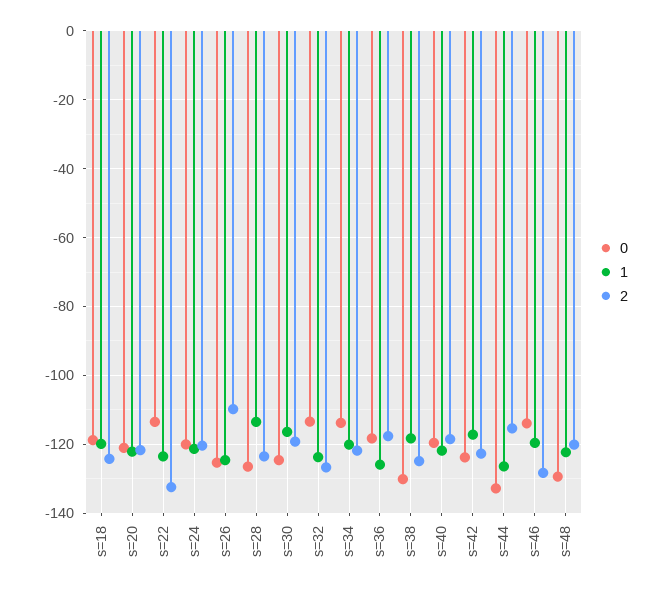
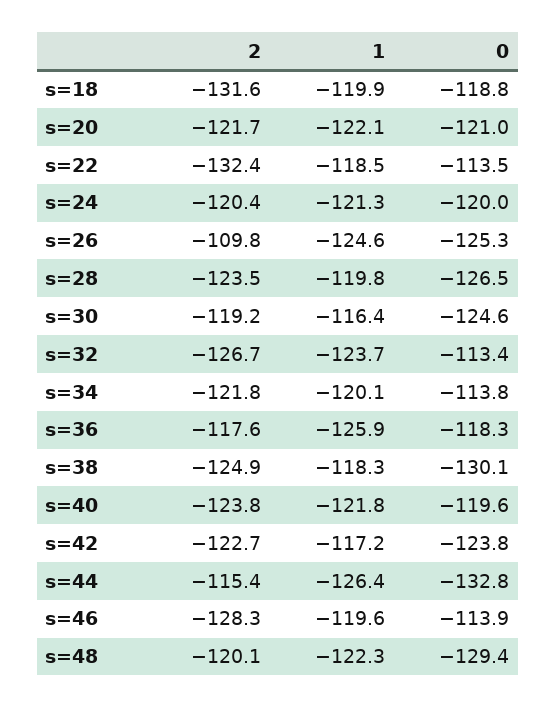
2, s=18: -124 -> -131.6
1, s=22: -124 -> -118.5
1, s=28: -114 -> -119.8
2, s=40: -118 -> -123.8

